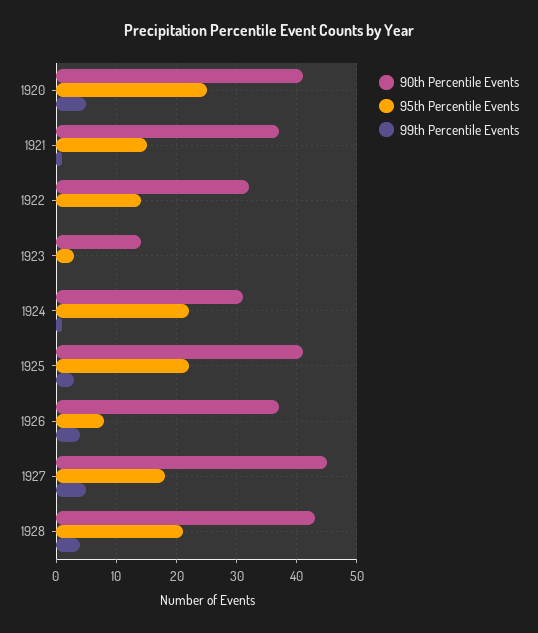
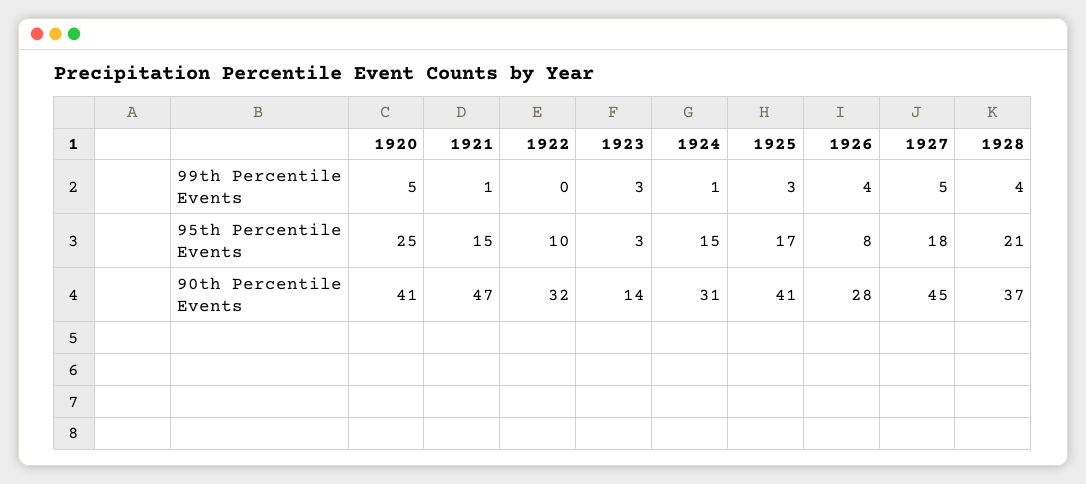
90th Percentile Events, 1921: 37 -> 47
95th Percentile Events, 1922: 14 -> 10
99th Percentile Events, 1923: 0 -> 3
95th Percentile Events, 1924: 22 -> 15
95th Percentile Events, 1925: 22 -> 17
90th Percentile Events, 1926: 37 -> 28
90th Percentile Events, 1928: 43 -> 37

